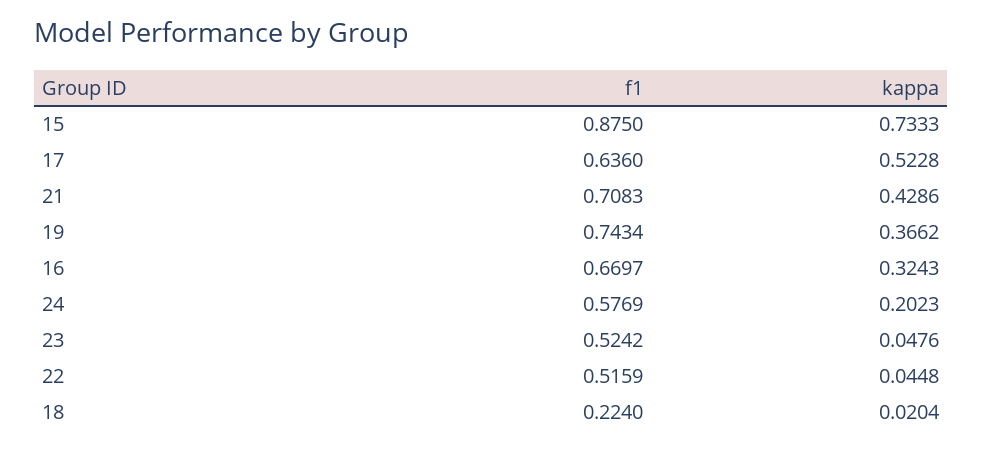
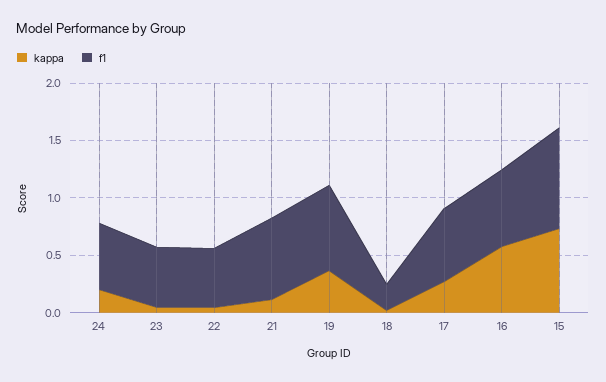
kappa, 17: 0.5228 -> 0.3
kappa, 21: 0.4286 -> 0.1
kappa, 16: 0.3243 -> 0.6

